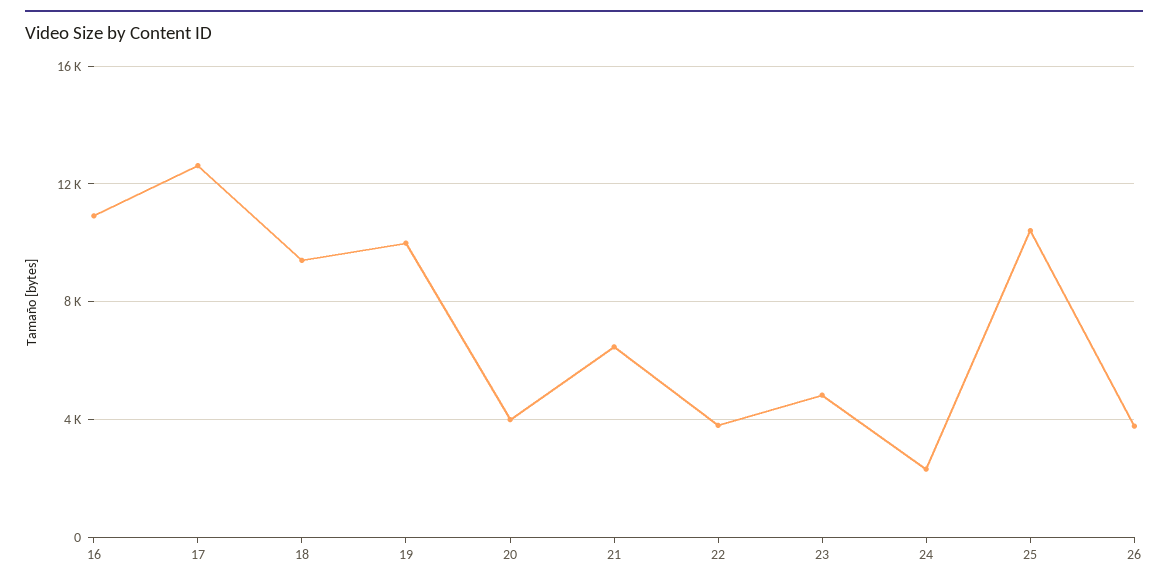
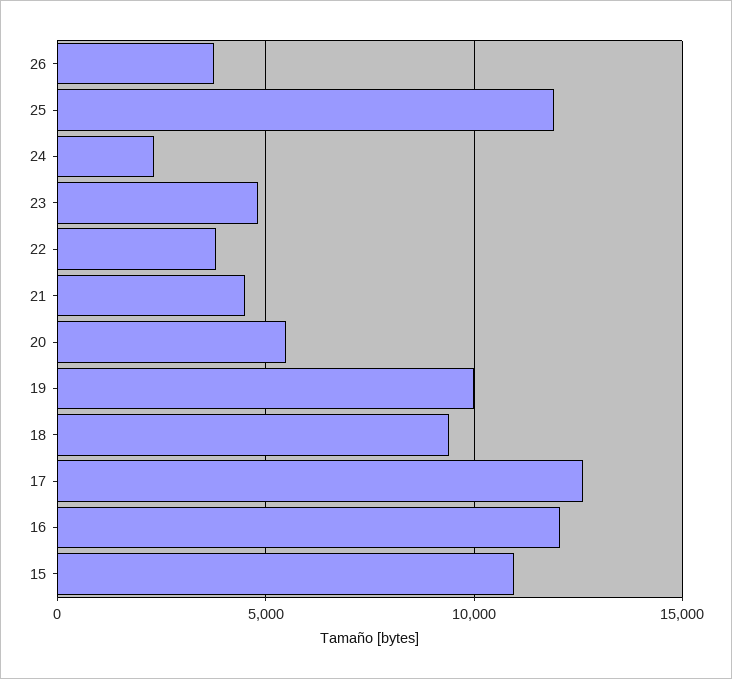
16: 11000 -> 12000
20: 4000 -> 5500
21: 6500 -> 4500
25: 10500 -> 12000
15: none -> 11000

